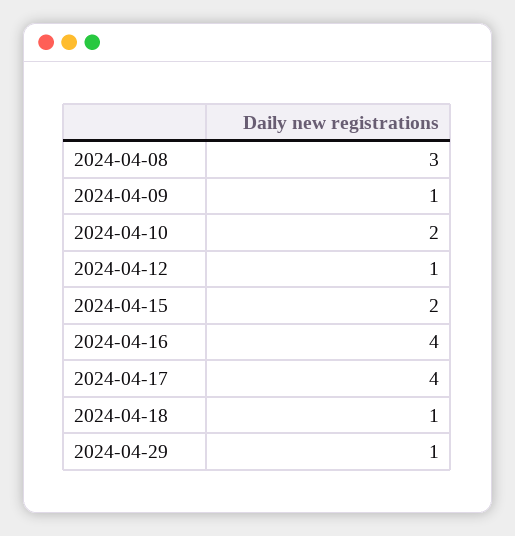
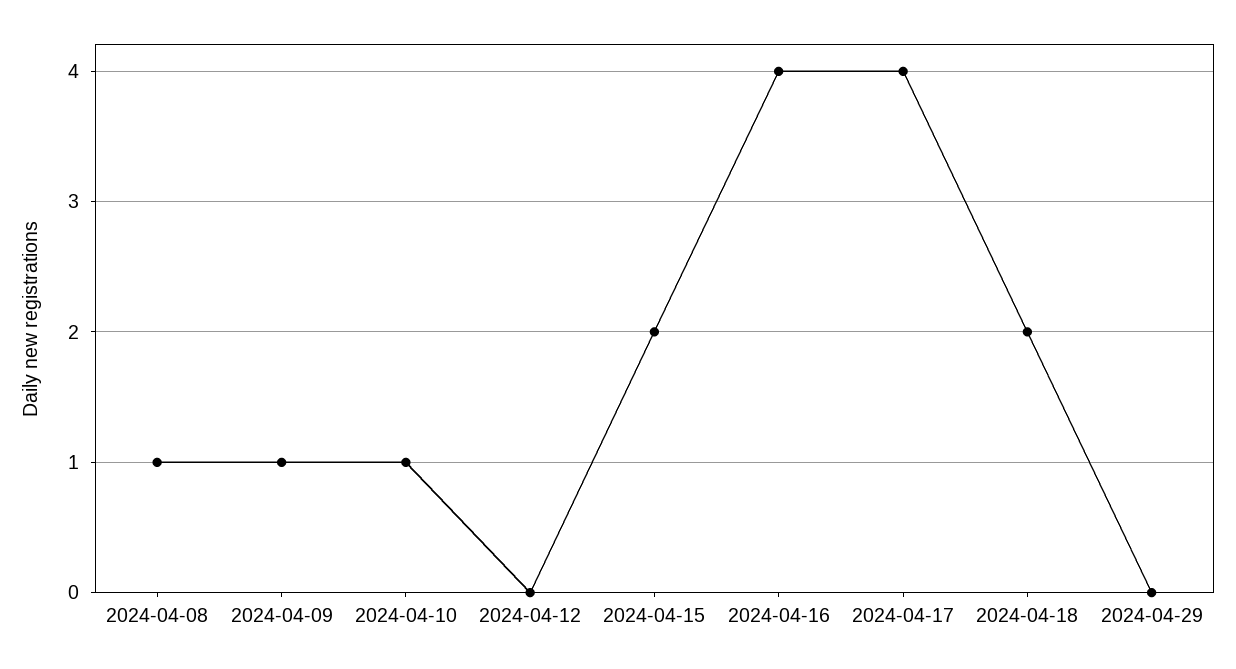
2024-04-08: 3 -> 1
2024-04-10: 2 -> 1
2024-04-12: 1 -> 0
2024-04-18: 1 -> 2
2024-04-29: 1 -> 0

